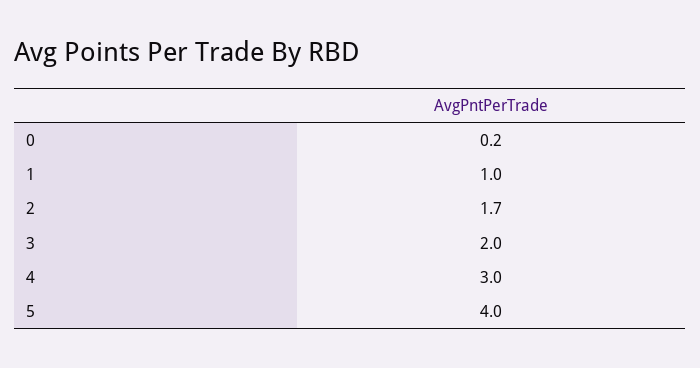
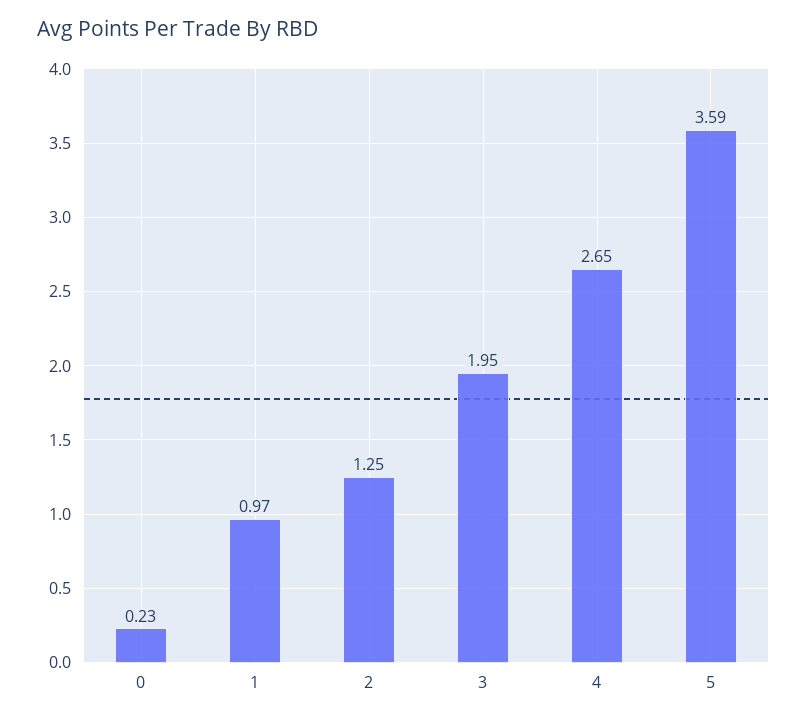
2: 1.7 -> 1.25
4: 3 -> 2.65
5: 4 -> 3.59

